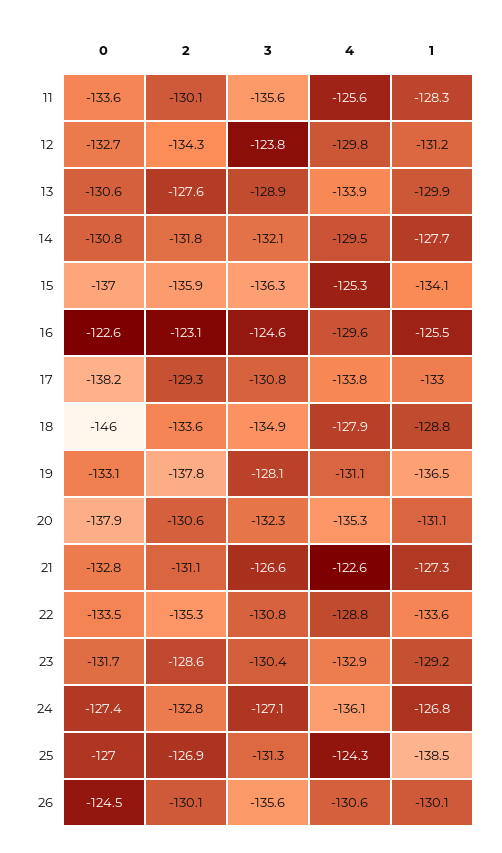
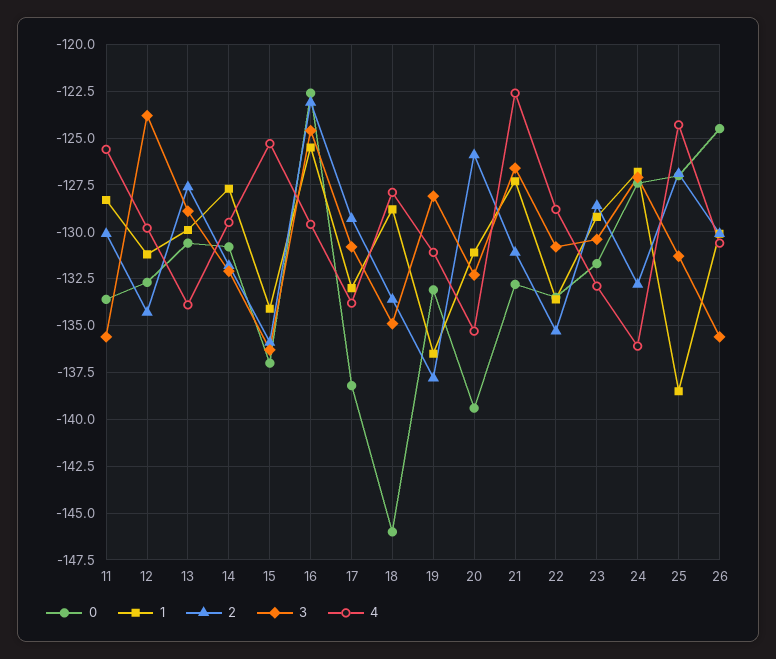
0, 20: -137.9 -> -139.5
2, 20: -130.6 -> -126

